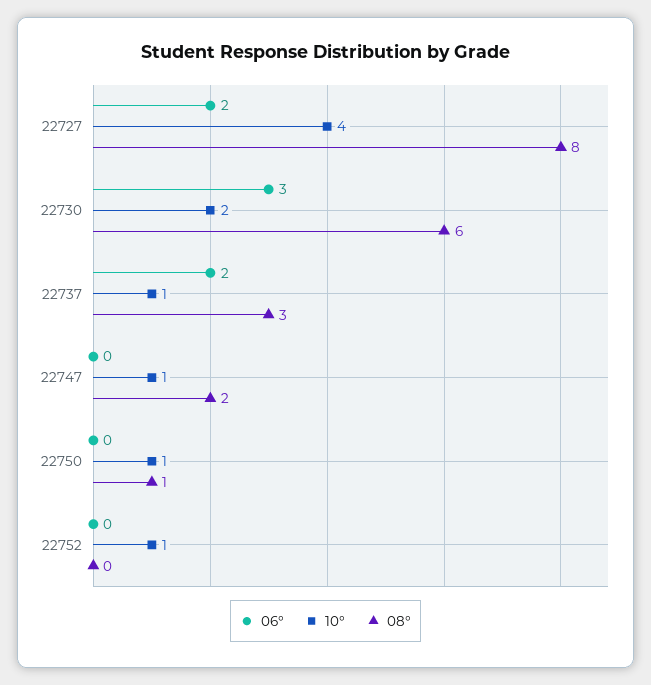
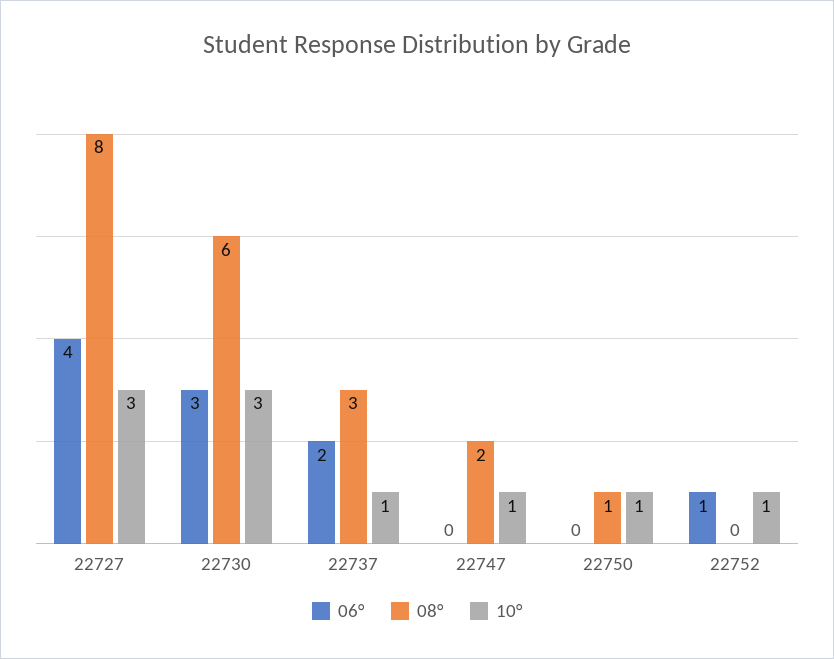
06°, 22727: 2 -> 4
10°, 22727: 4 -> 3
10°, 22730: 2 -> 3
06°, 22752: 0 -> 1

